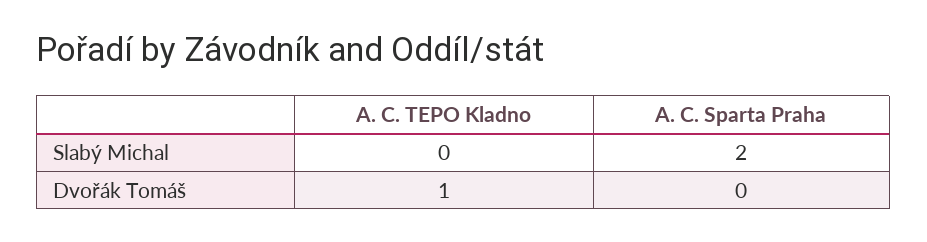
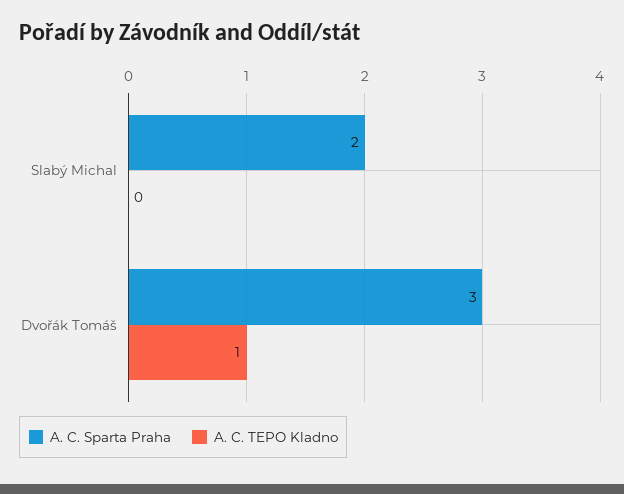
A. C. Sparta Praha, Dvořák Tomáš: 0 -> 3

